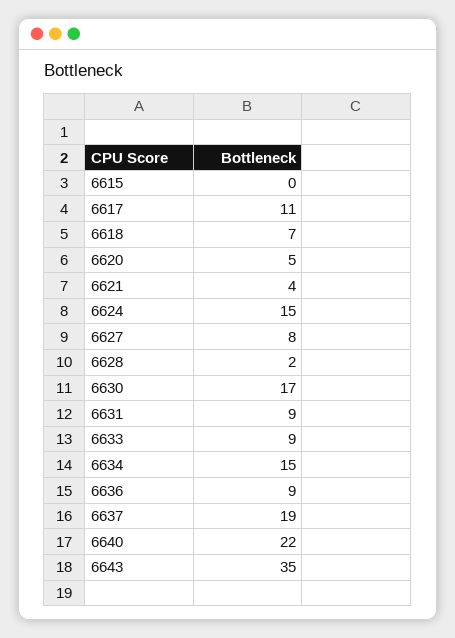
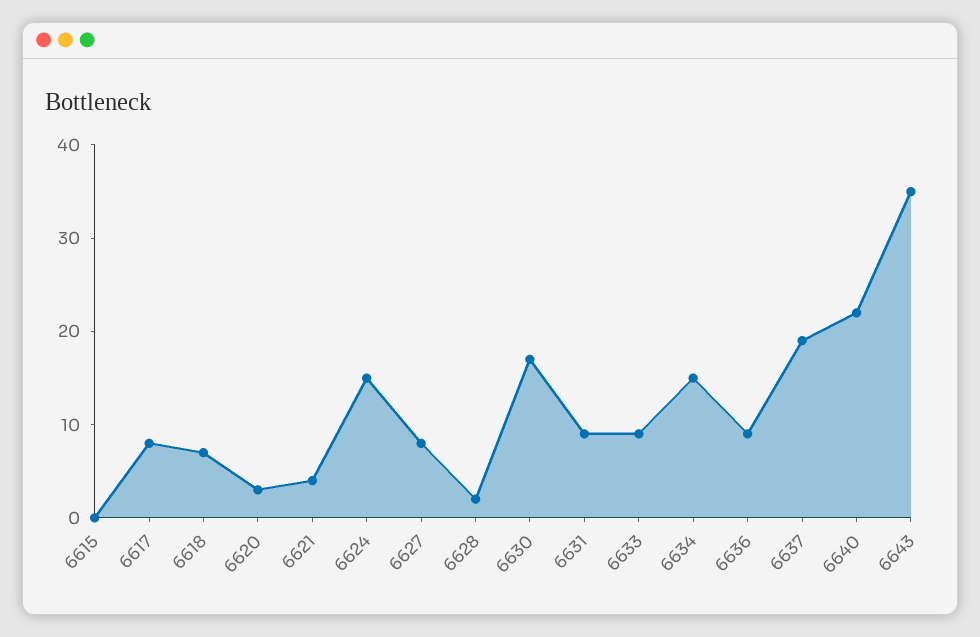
6617: 11 -> 8
6620: 5 -> 3

